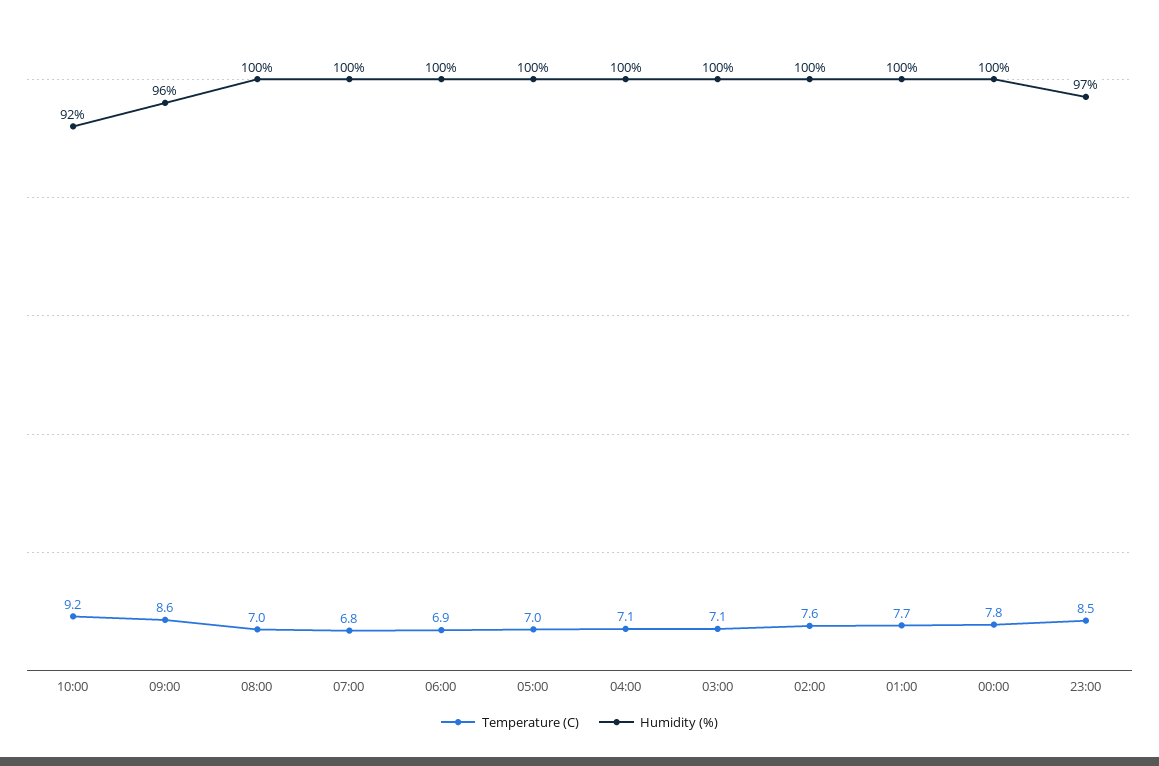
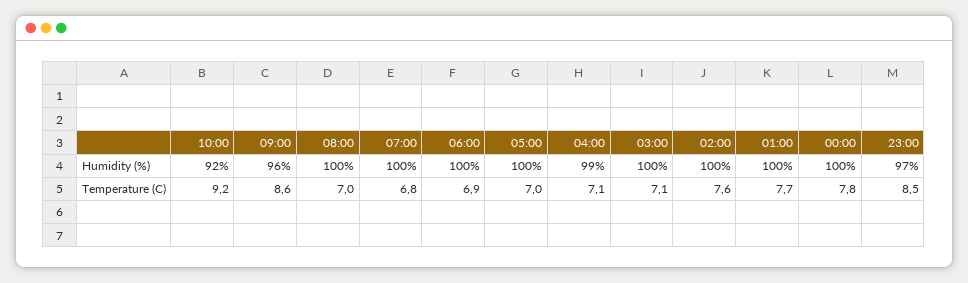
Humidity (%), 04:00: 100 -> 99

